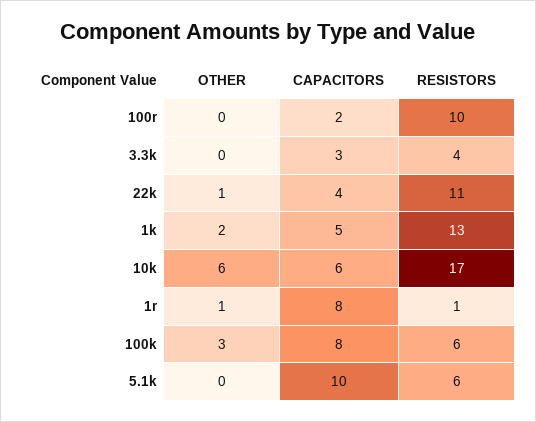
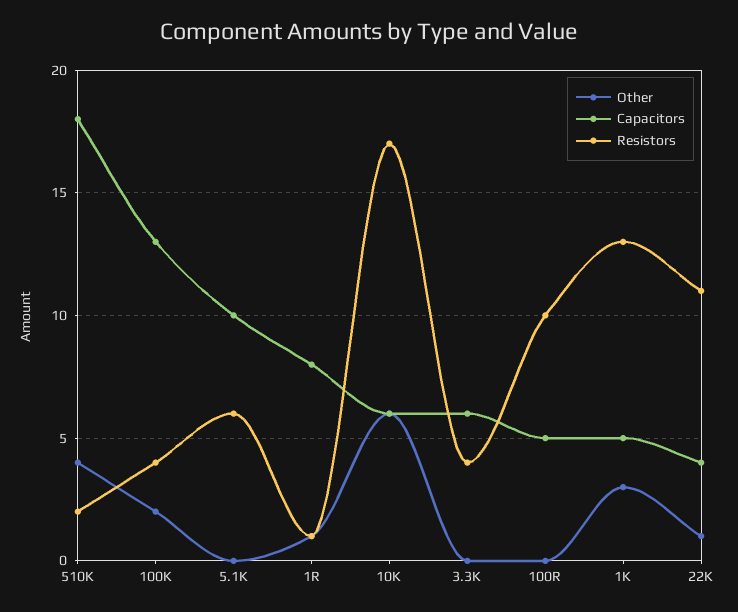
CAPACITORS, 100r: 2 -> 5
CAPACITORS, 3.3k: 3 -> 6
OTHER, 1k: 2 -> 3
OTHER, 100k: 3 -> 2
CAPACITORS, 100k: 8 -> 13
RESISTORS, 100k: 6 -> 4
OTHER, 510K: none -> 4
CAPACITORS, 510K: none -> 18
RESISTORS, 510K: none -> 2

